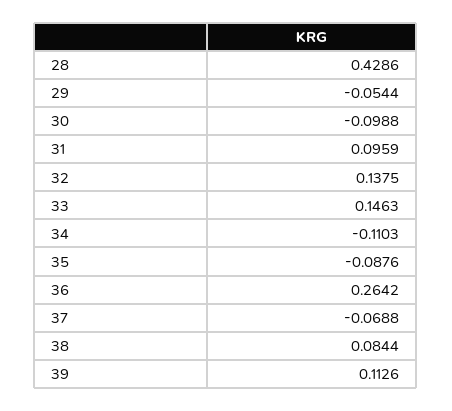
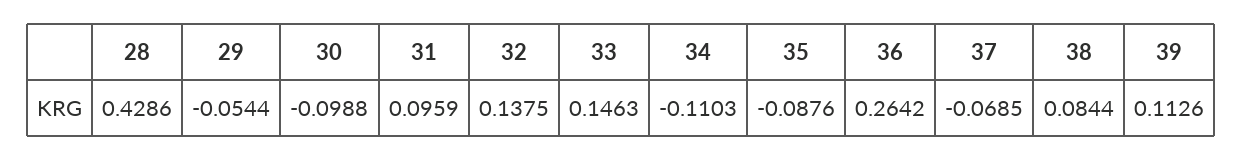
37: -0.0688 -> -0.0685

